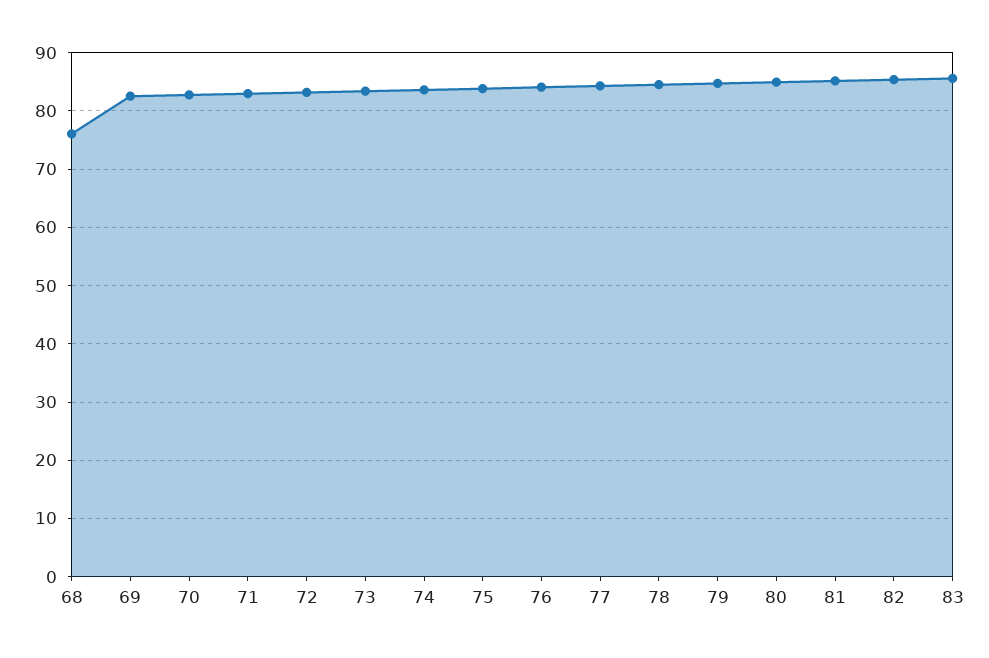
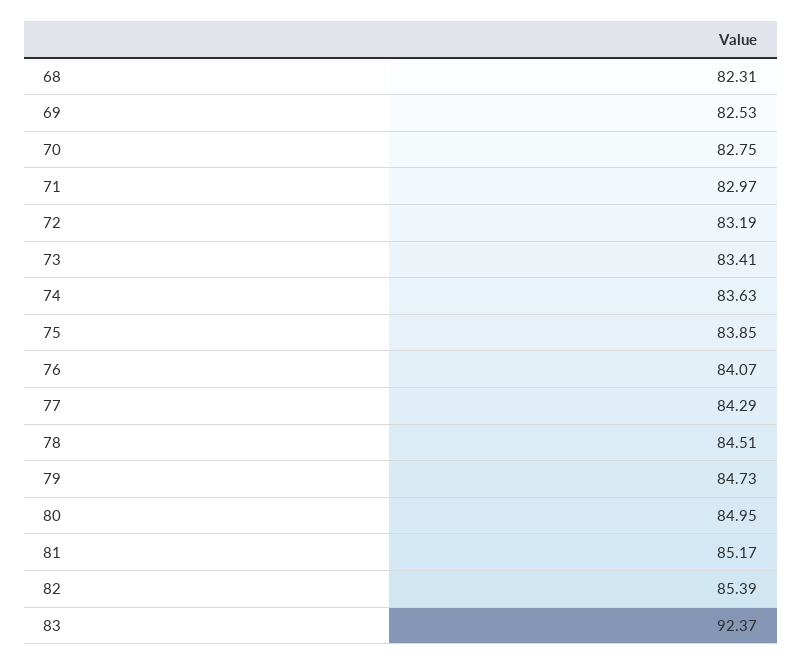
68: 76 -> 82.31
83: 86 -> 92.37

